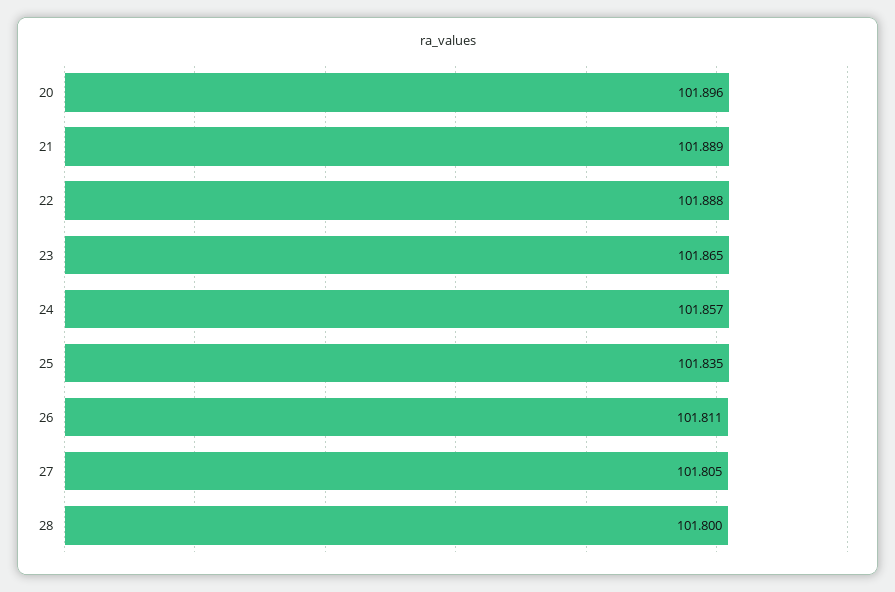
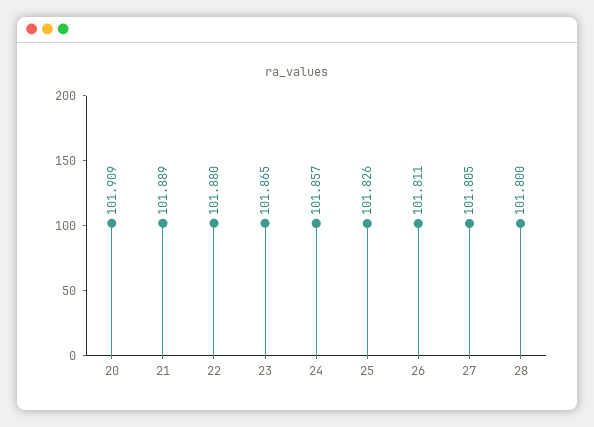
20: 101.896 -> 101.909
22: 101.888 -> 101.88
25: 101.835 -> 101.826

